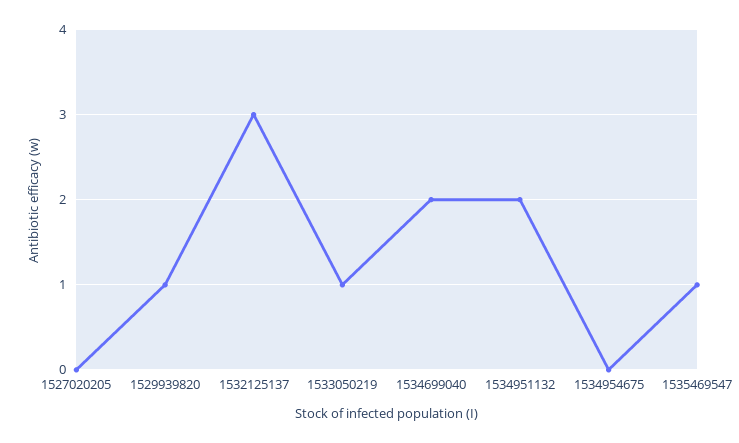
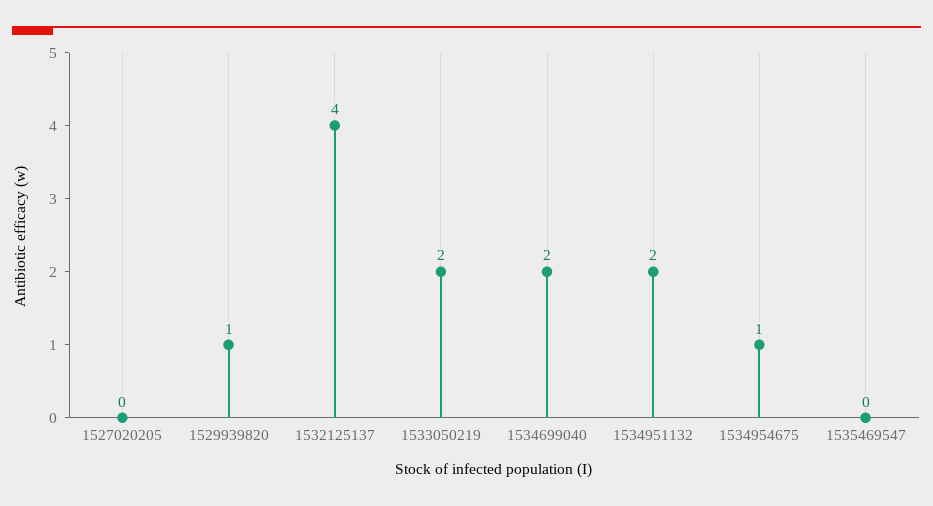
1532125137: 3 -> 4
1533050219: 1 -> 2
1534954675: 0 -> 1
1535469547: 1 -> 0

